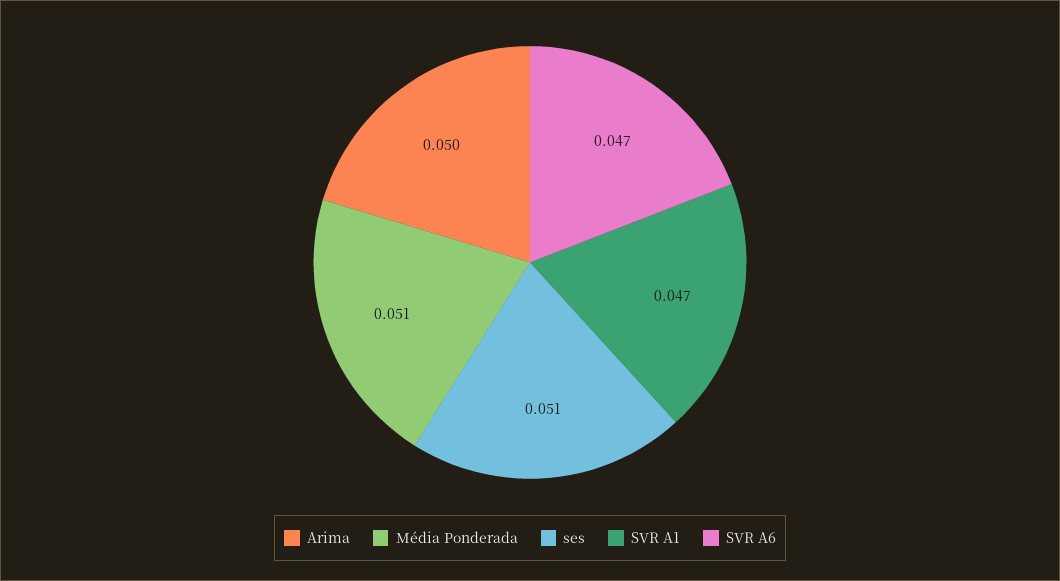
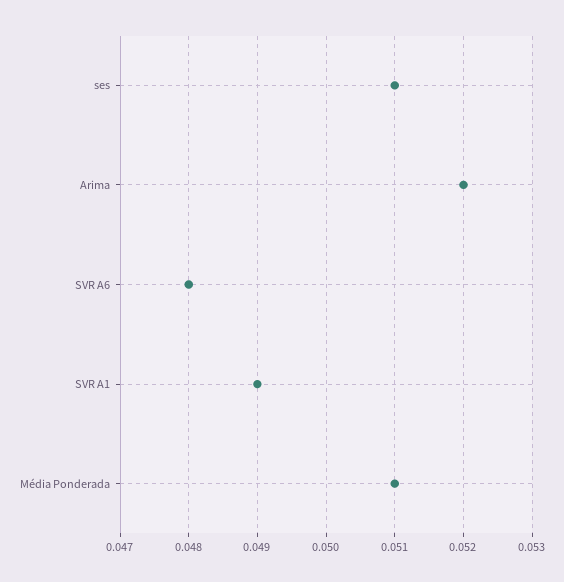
Arima: 0.05 -> 0.052
SVR A1: 0.047 -> 0.049
SVR A6: 0.047 -> 0.048

